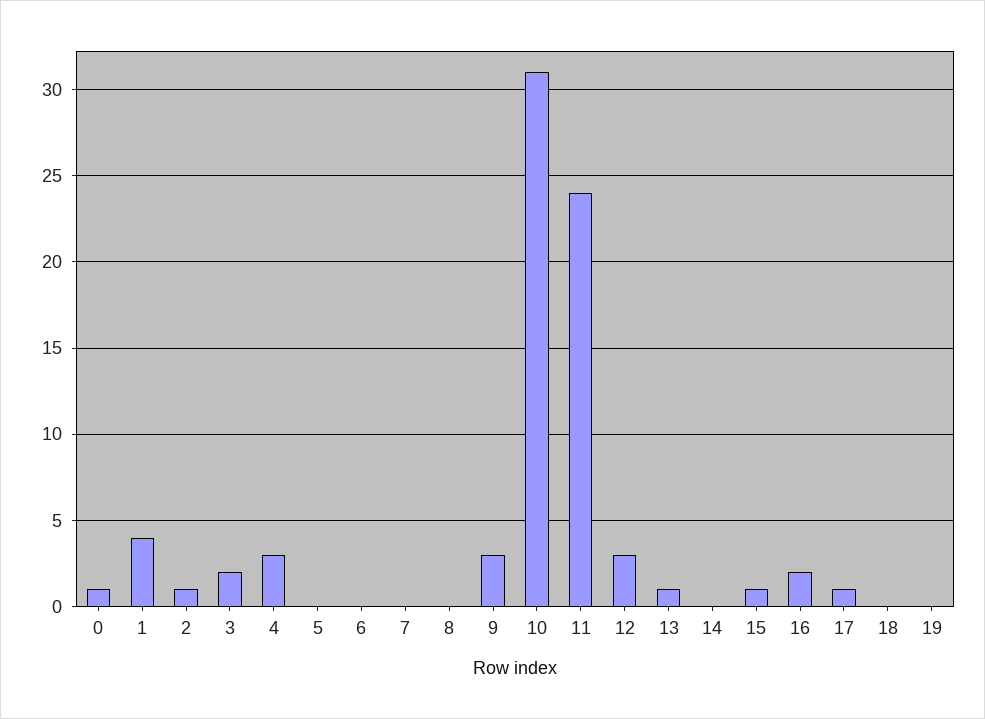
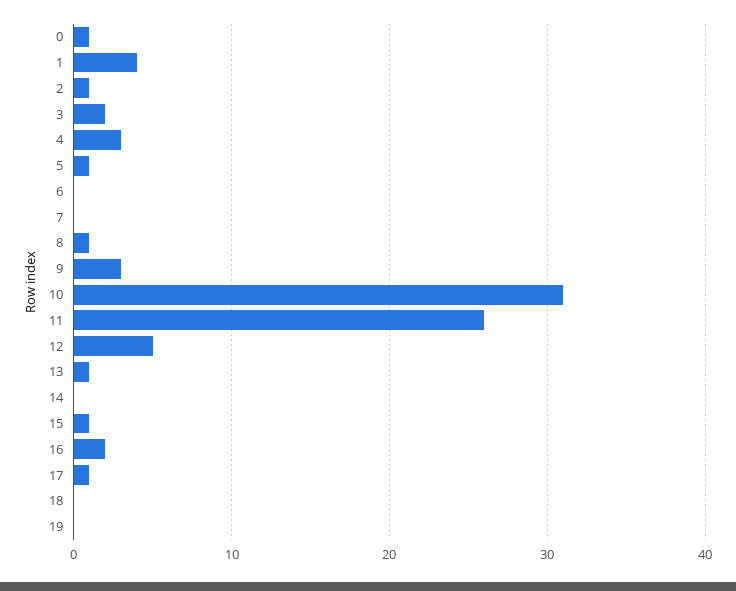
5: 0 -> 1
8: 0 -> 1
11: 24 -> 26
12: 3 -> 5

